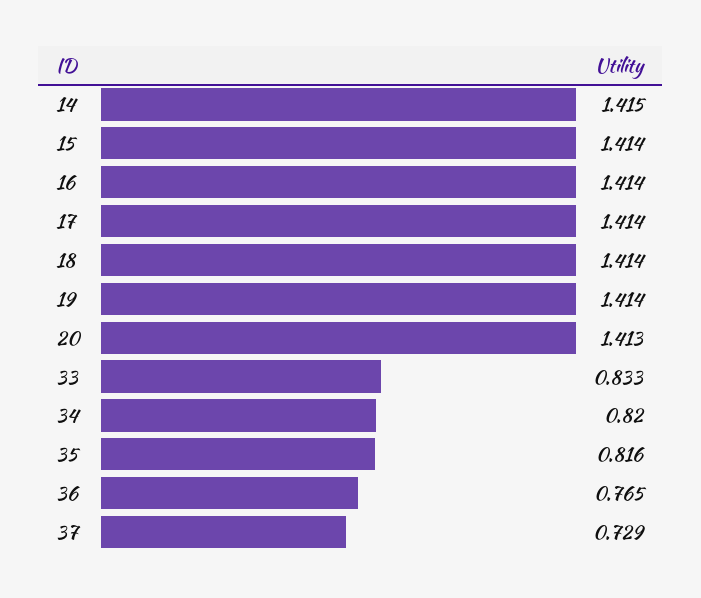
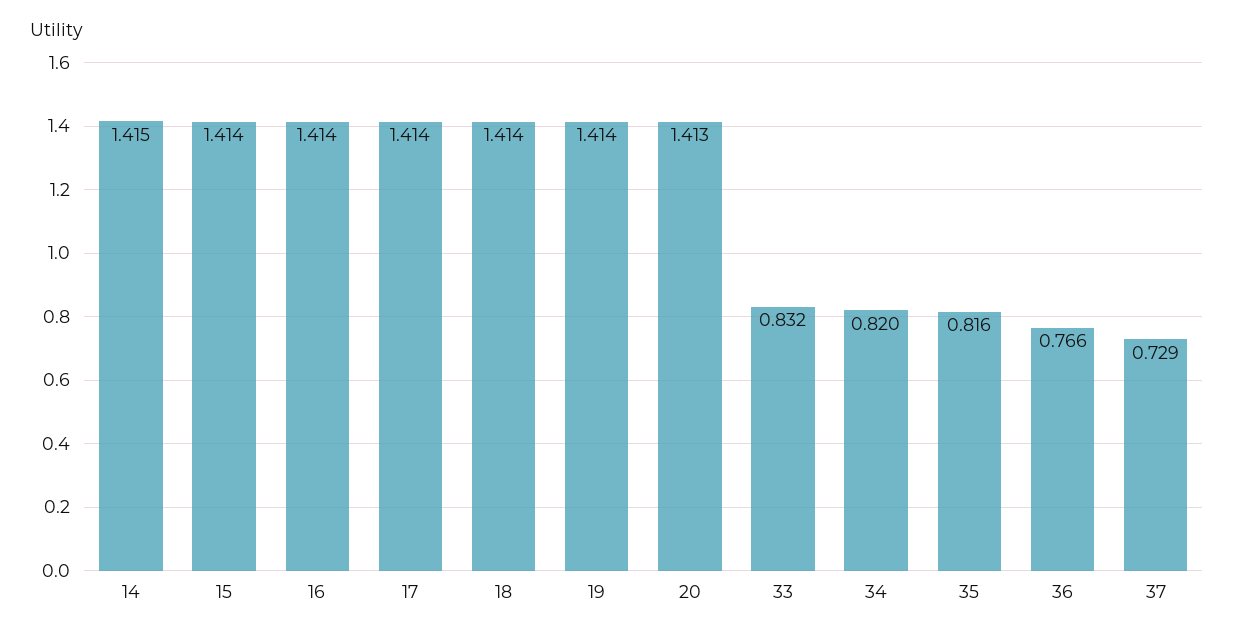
33: 0.833 -> 0.832
36: 0.765 -> 0.766

